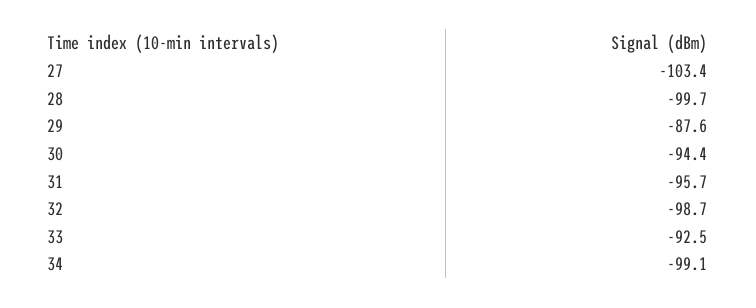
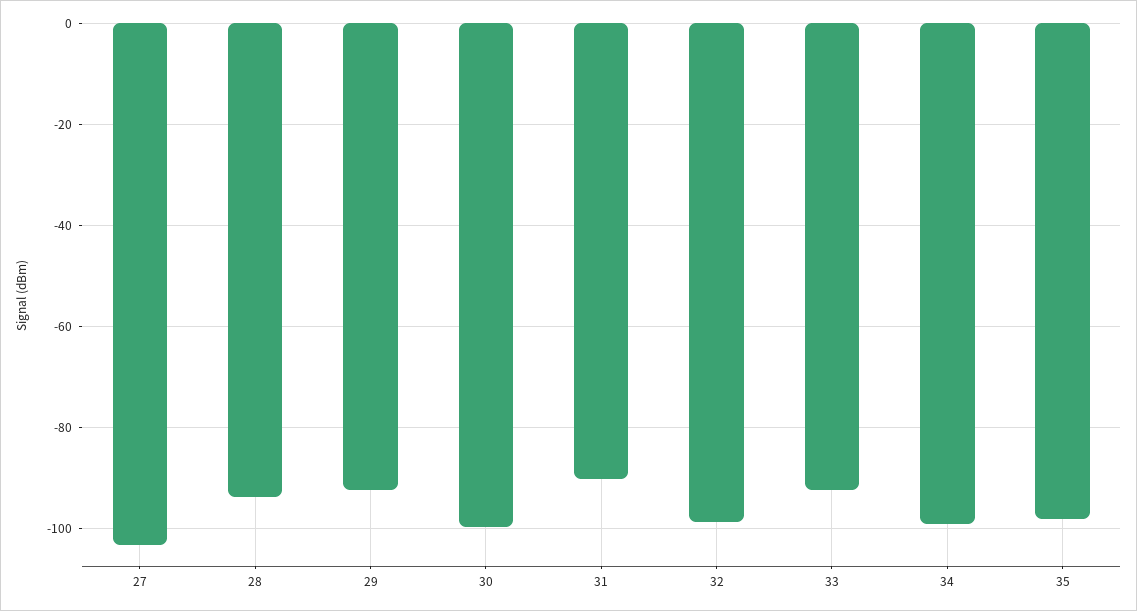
28: -99.7 -> -94
29: -87.6 -> -92
30: -94.4 -> -100
31: -95.7 -> -90
35: none -> -98

